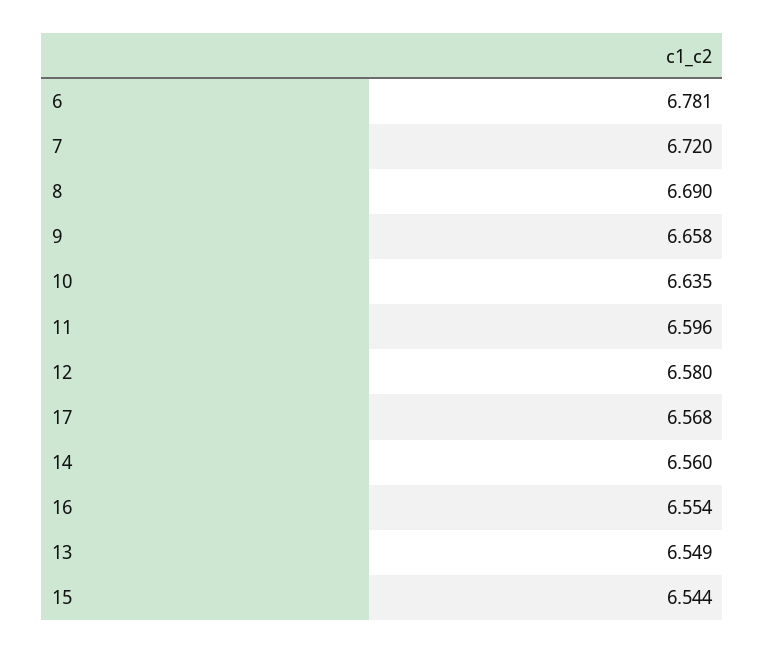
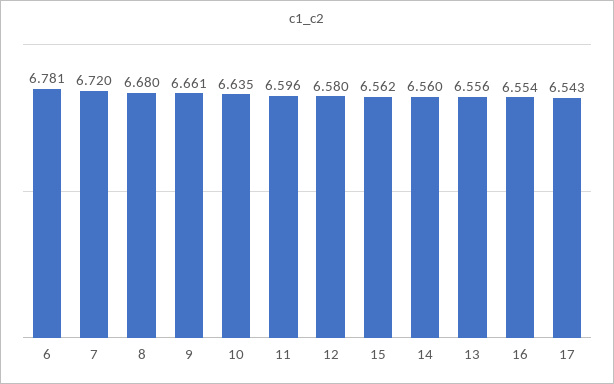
8: 6.69 -> 6.68
9: 6.658 -> 6.661
17: 6.568 -> 6.543
13: 6.549 -> 6.556
15: 6.544 -> 6.562

